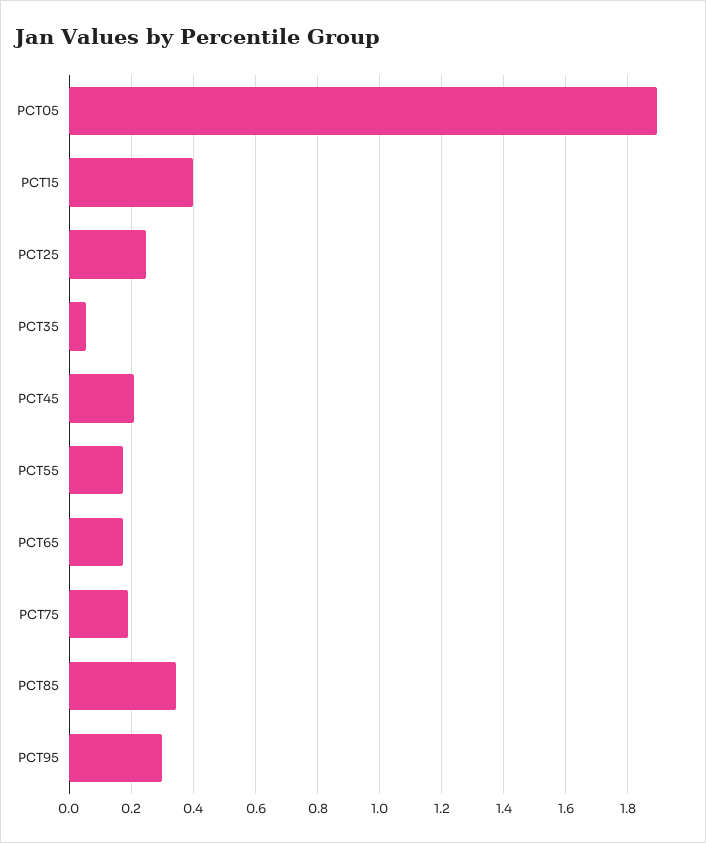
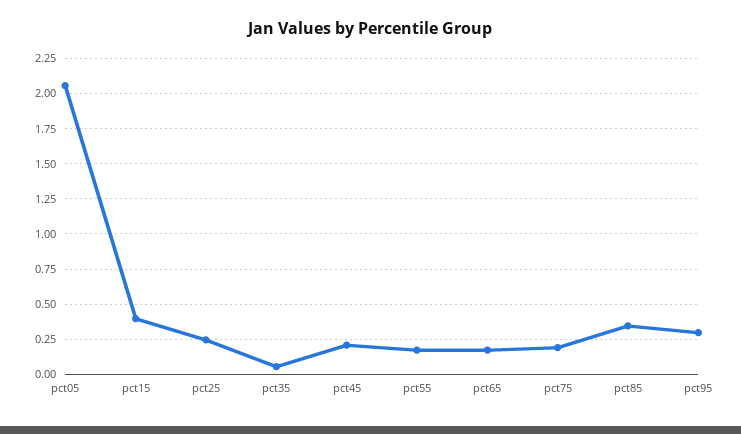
PCT05: 1.9 -> 2.05

